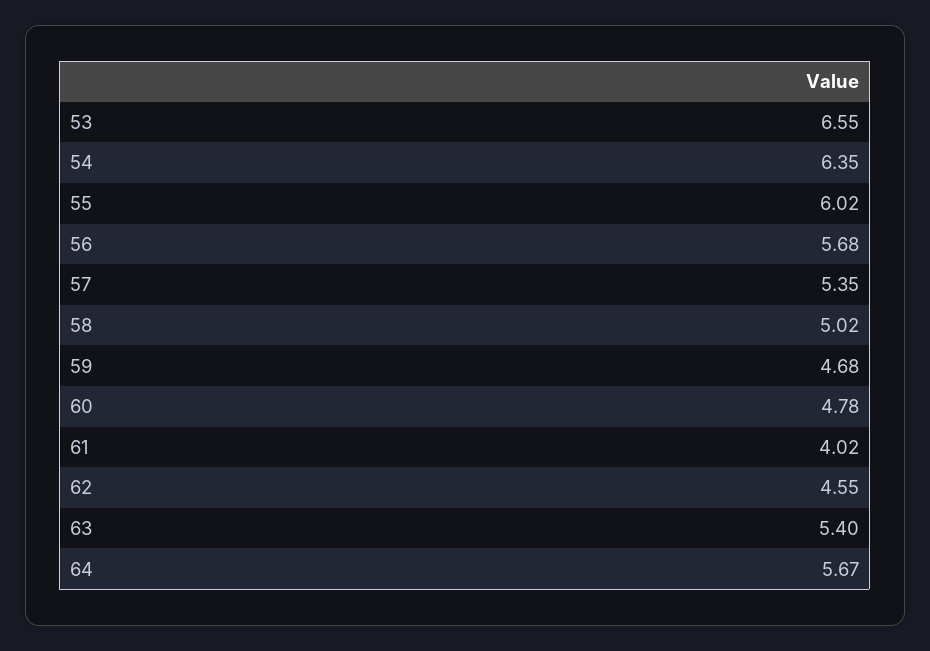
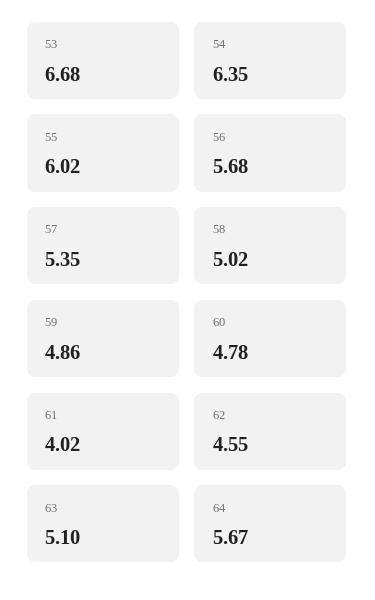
53: 6.55 -> 6.68
59: 4.68 -> 4.86
63: 5.4 -> 5.1

